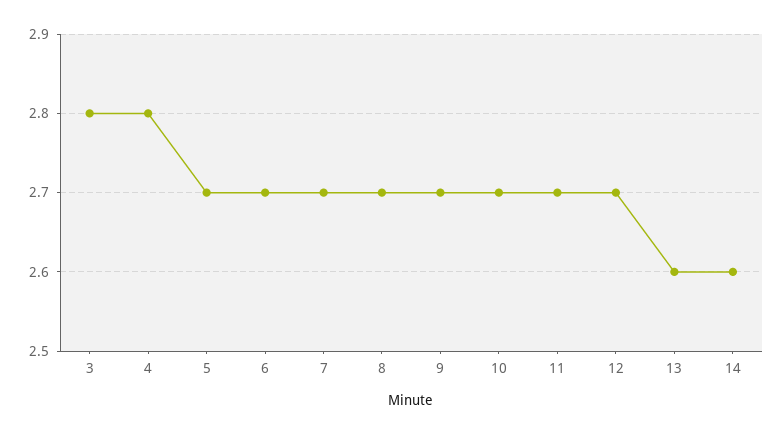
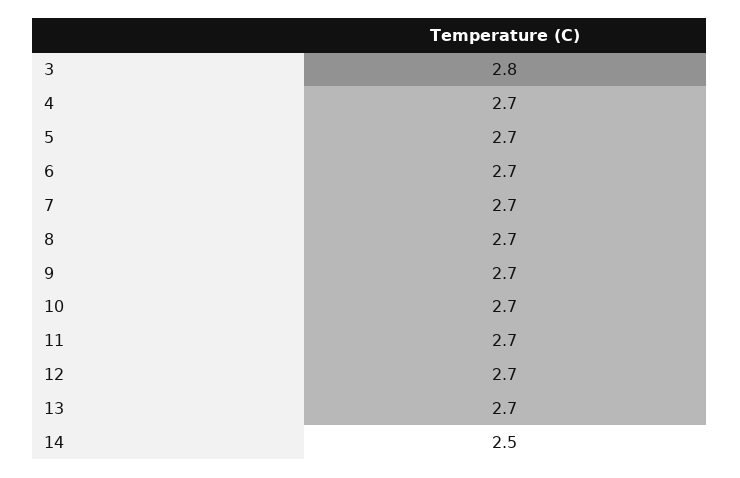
4: 2.8 -> 2.7
13: 2.6 -> 2.7
14: 2.6 -> 2.5

